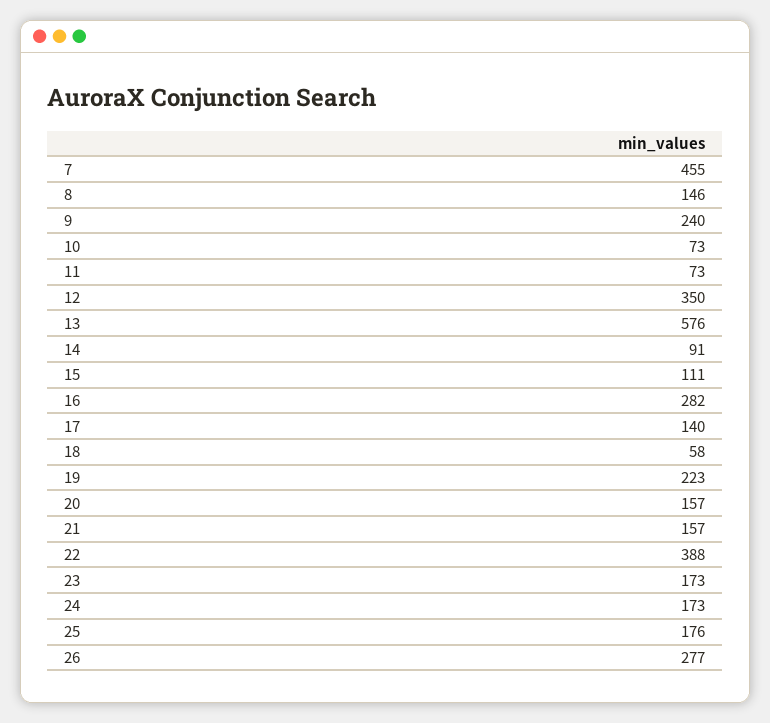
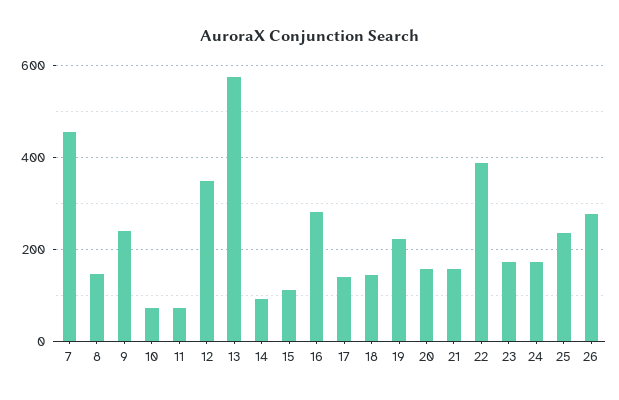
18: 58 -> 140
25: 176 -> 240

